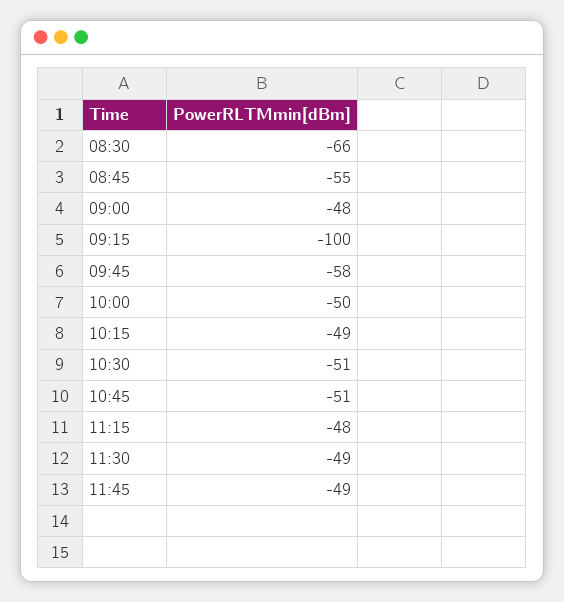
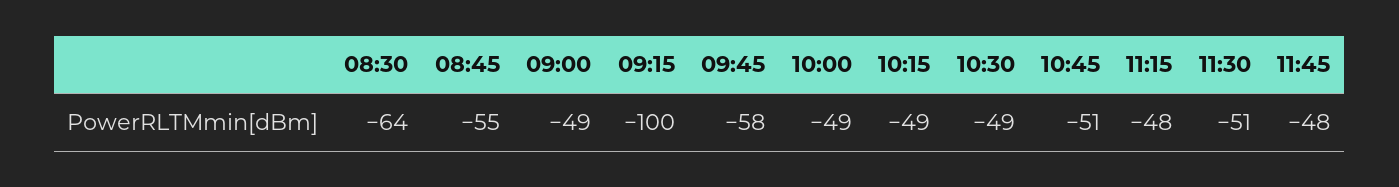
08:30: -66 -> -64
09:00: -48 -> -49
10:00: -50 -> -49
10:30: -51 -> -49
11:30: -49 -> -51
11:45: -49 -> -48

